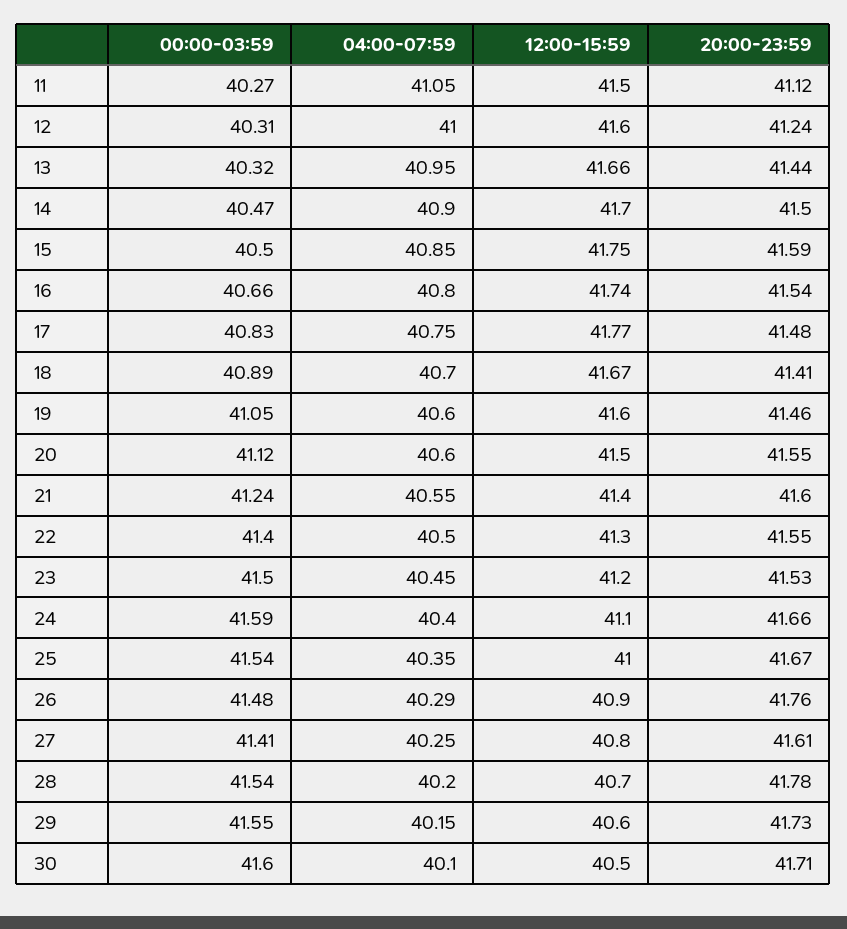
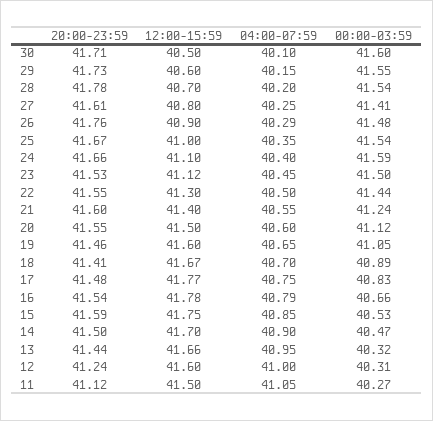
00:00-03:59, 15: 40.5 -> 40.53
04:00-07:59, 16: 40.8 -> 40.79
12:00-15:59, 16: 41.74 -> 41.78
04:00-07:59, 19: 40.6 -> 40.65
00:00-03:59, 22: 41.4 -> 41.44
12:00-15:59, 23: 41.2 -> 41.12

